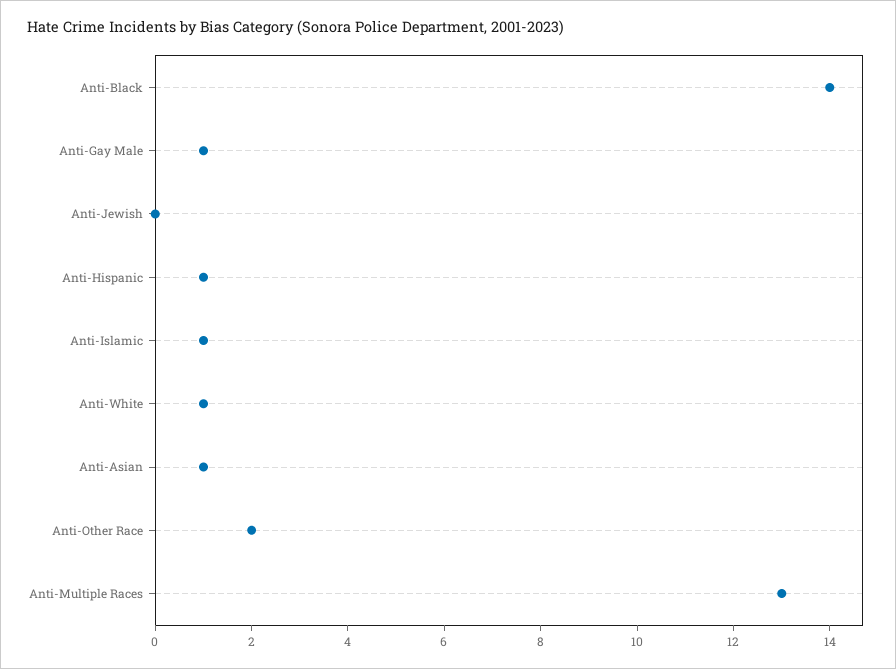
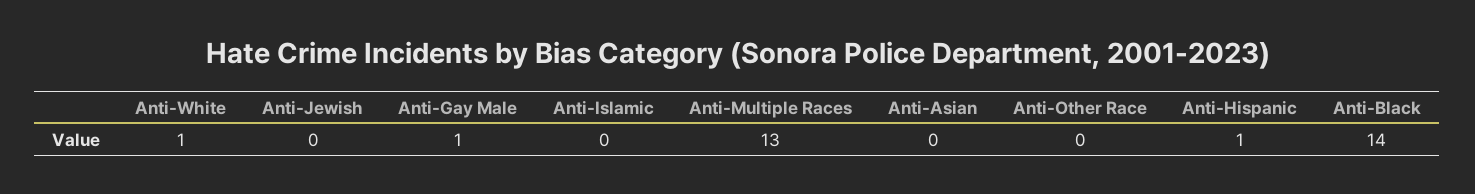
Anti-Islamic: 1 -> 0
Anti-Asian: 1 -> 0
Anti-Other Race: 2 -> 0

